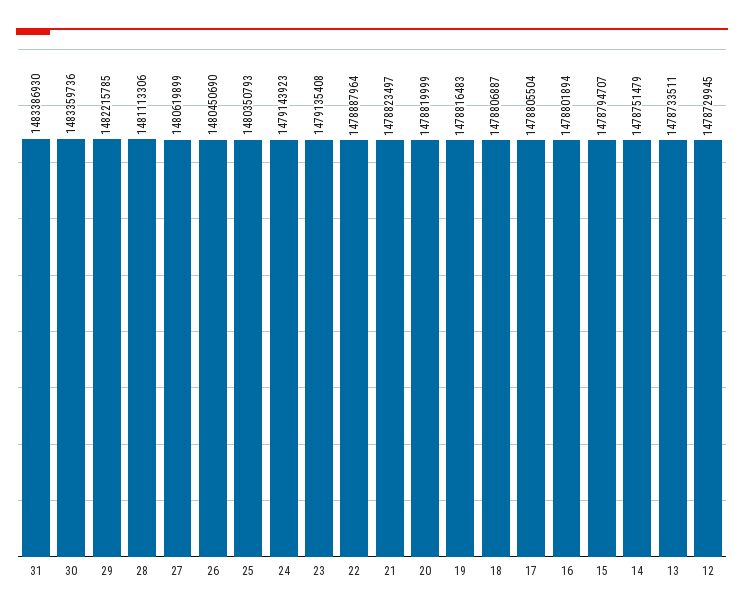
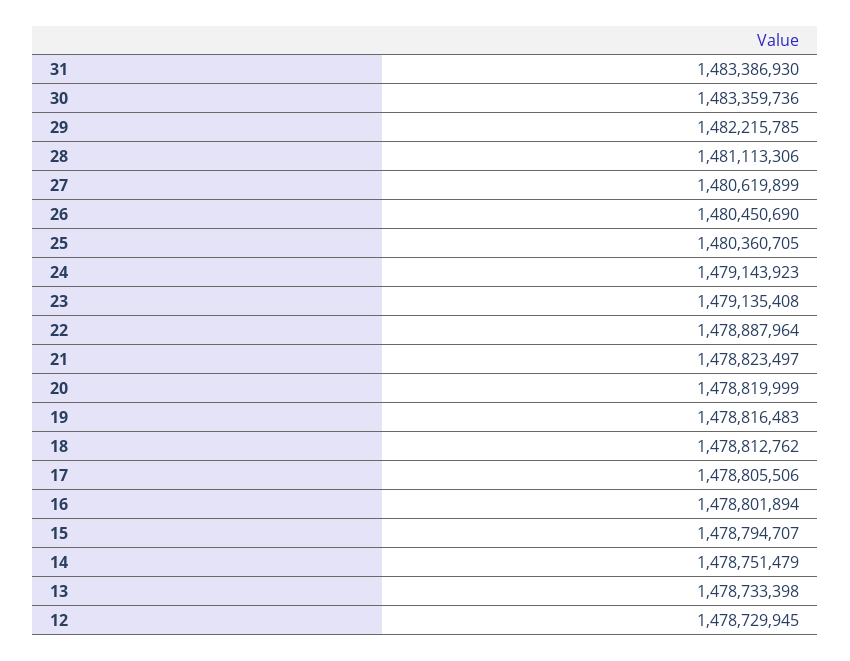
25: 1480350793 -> 1480360705
18: 1478806887 -> 1478812762
17: 1478805504 -> 1478805506
13: 1478733511 -> 1478733398

